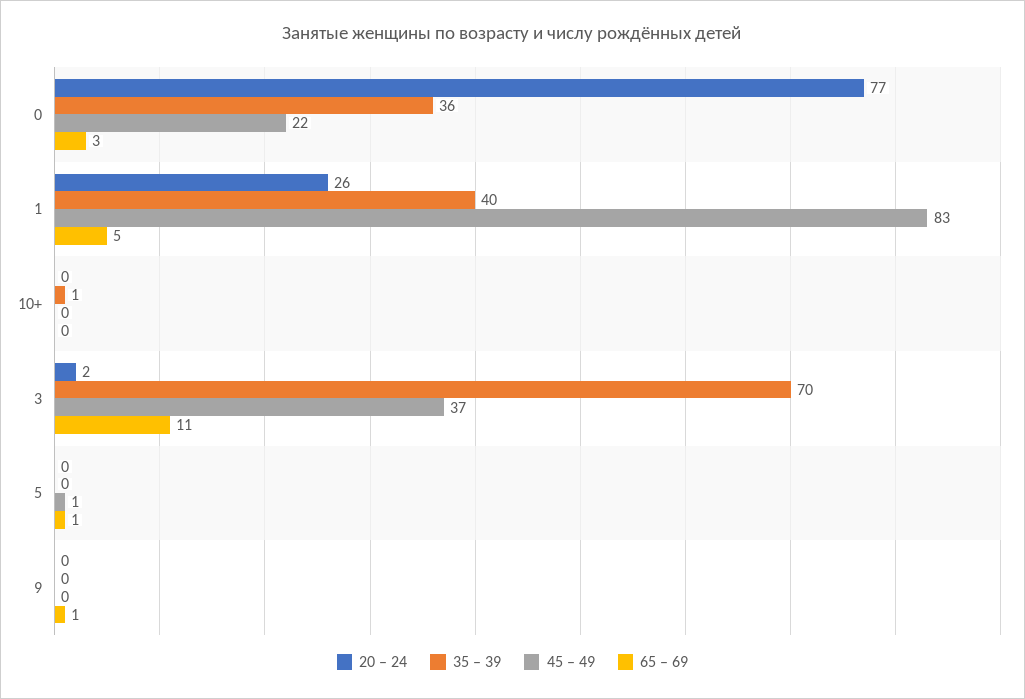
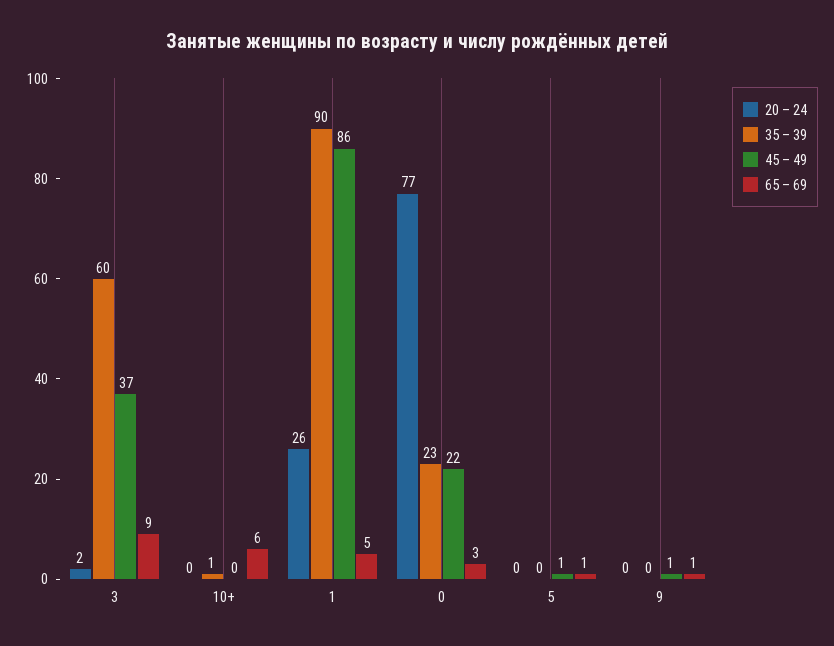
35 – 39, 0: 36 -> 23
35 – 39, 1: 40 -> 90
45 – 49, 1: 83 -> 86
65 – 69, 10+: 0 -> 6
35 – 39, 3: 70 -> 60
65 – 69, 3: 11 -> 9
45 – 49, 9: 0 -> 1

